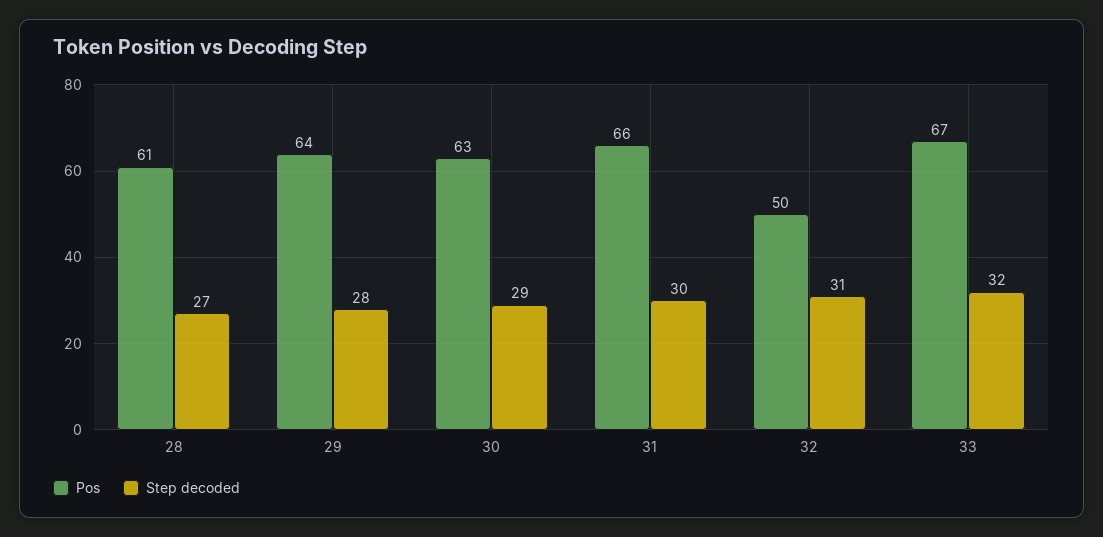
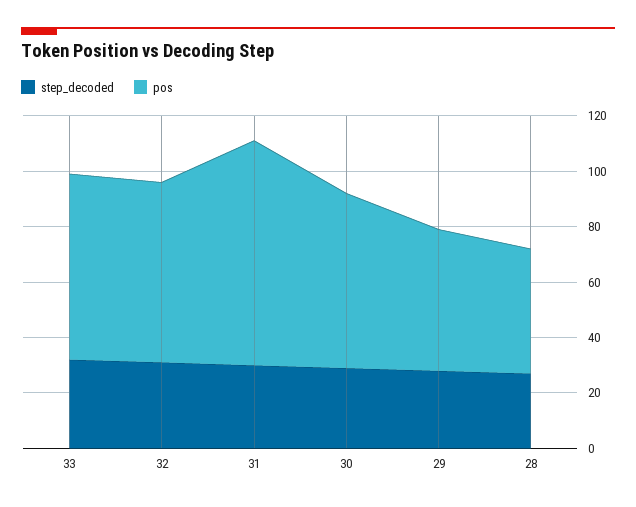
Pos, 28: 61 -> 45
Pos, 29: 64 -> 50
Pos, 31: 66 -> 80
Pos, 32: 50 -> 65

